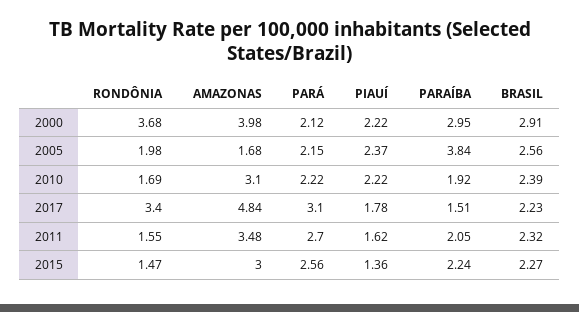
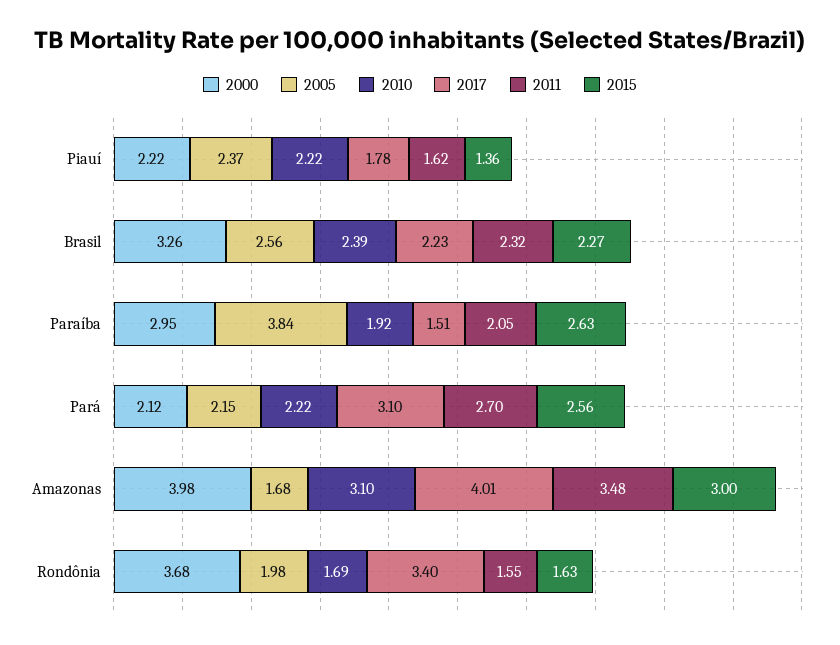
2000, BRASIL: 2.91 -> 3.26
2017, AMAZONAS: 4.84 -> 4.01
2015, RONDÔNIA: 1.47 -> 1.63
2015, PARAÍBA: 2.24 -> 2.63

